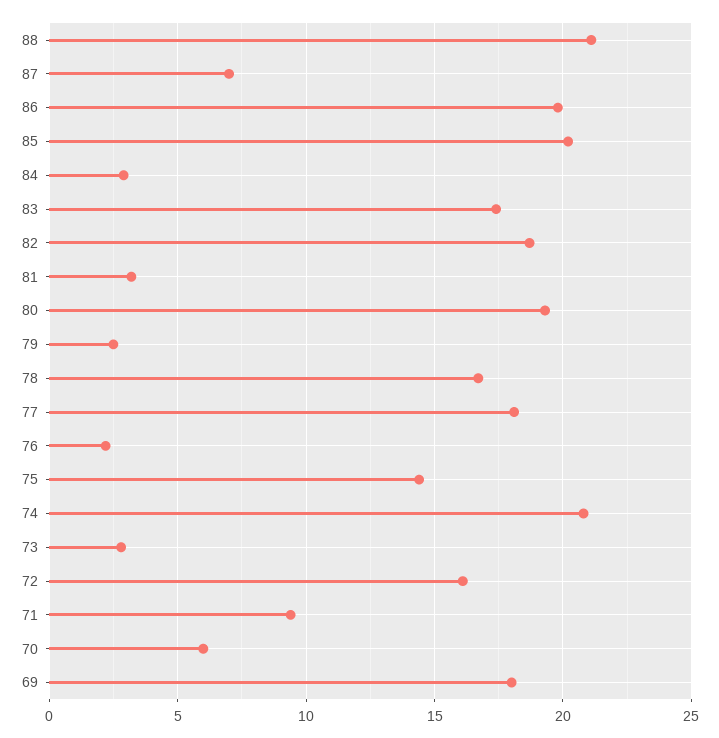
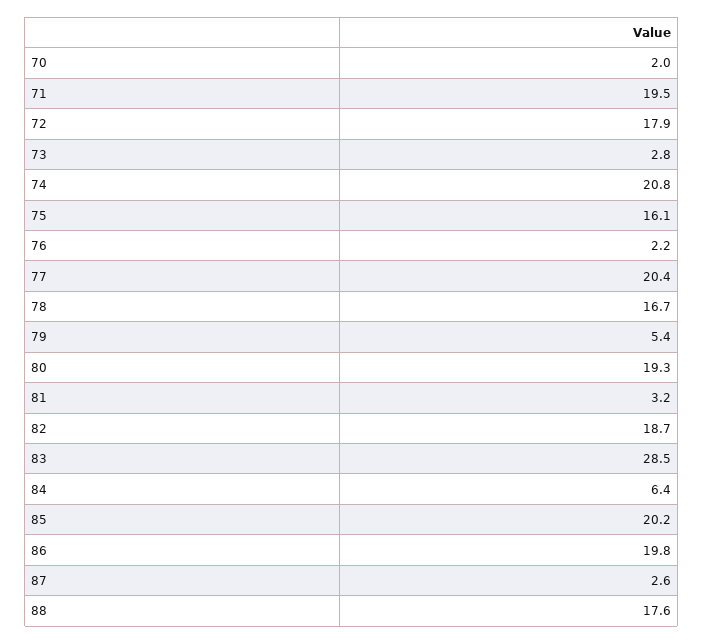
88: 21 -> 17.6
87: 7 -> 2.6
84: 3 -> 6.4
83: 17.5 -> 28.5
79: 2.5 -> 5.4
77: 18 -> 20.4
75: 14.5 -> 16.1
72: 16 -> 17.9
71: 9.5 -> 19.5
70: 6 -> 2
69: 18 -> none

